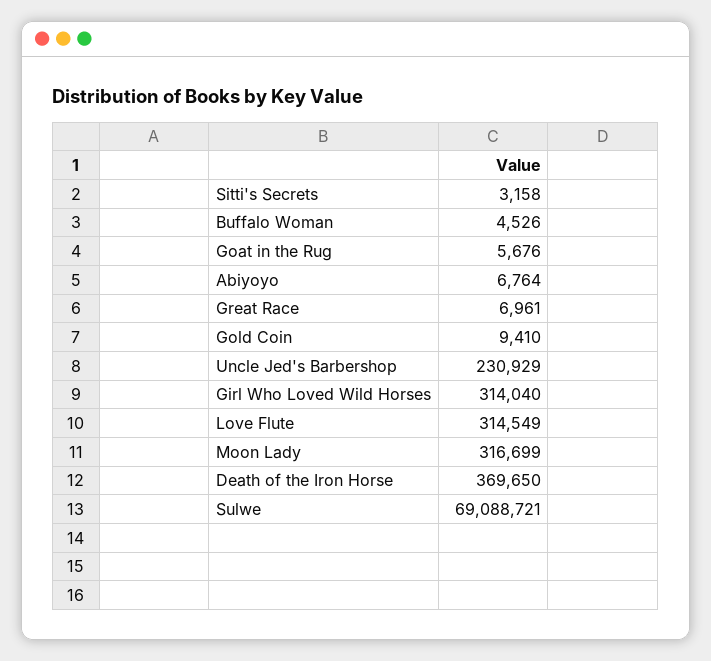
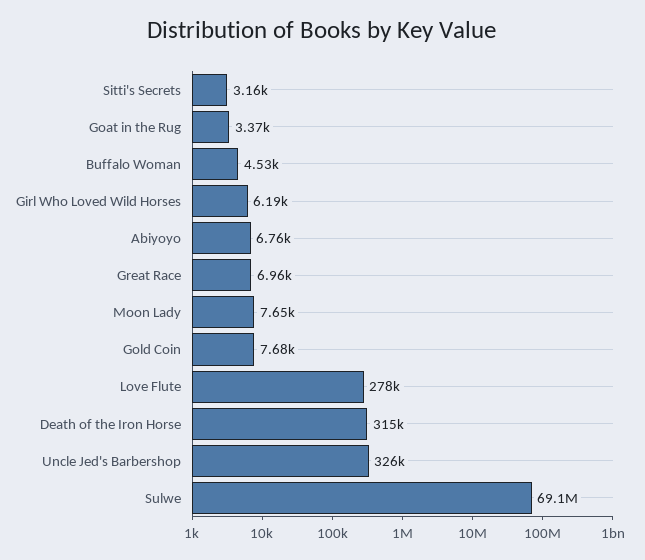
Goat in the Rug: 5676 -> 3370
Gold Coin: 9410 -> 7680
Uncle Jed's Barbershop: 230929 -> 326000
Girl Who Loved Wild Horses: 314040 -> 6190
Love Flute: 314549 -> 278000
Moon Lady: 316699 -> 7650
Death of the Iron Horse: 369650 -> 315000

